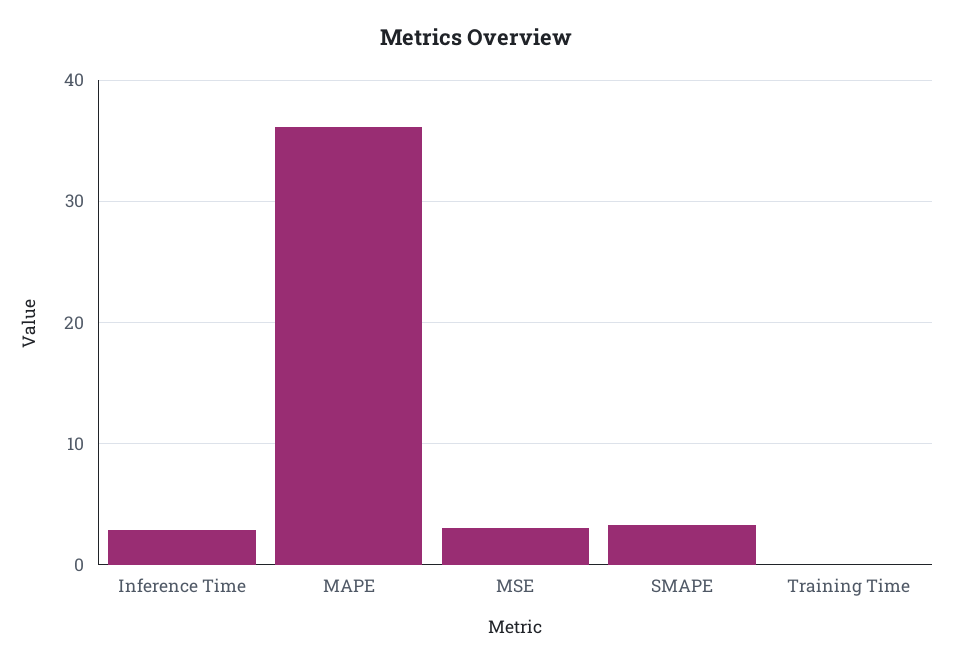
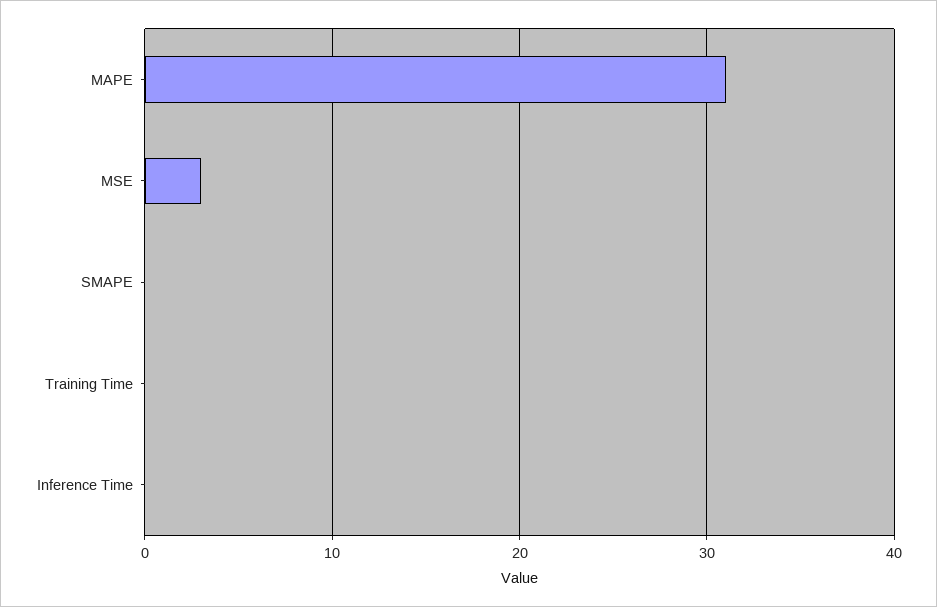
Inference Time: 3 -> 0
MAPE: 36 -> 31
SMAPE: 3 -> 0

